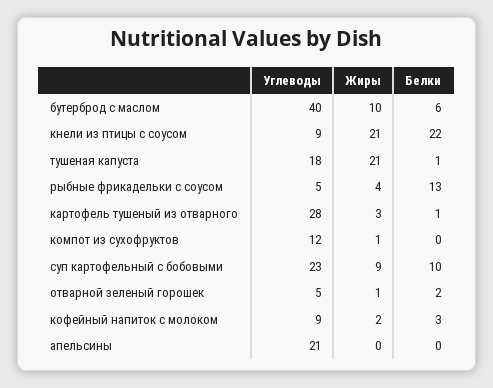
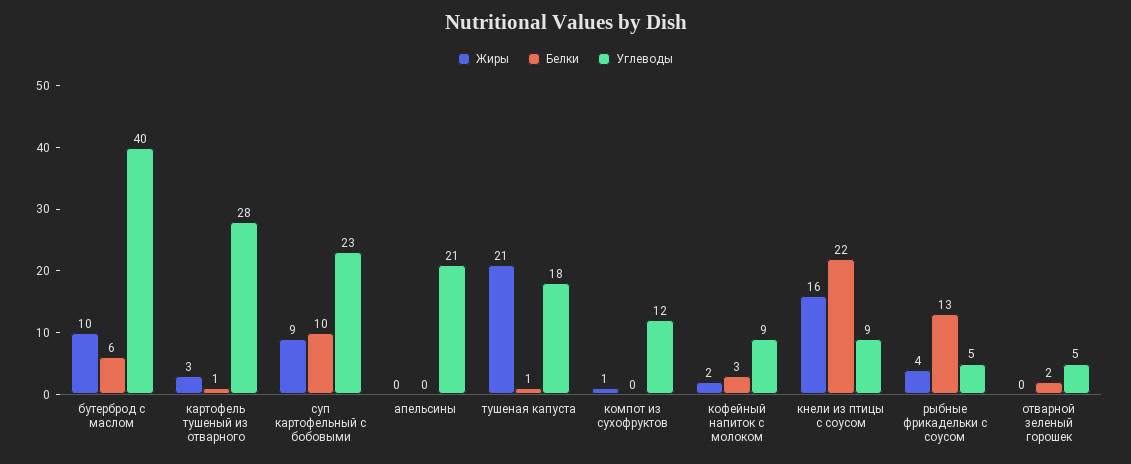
Жиры, кнели из птицы с соусом: 21 -> 16
Жиры, отварной зеленый горошек: 1 -> 0

